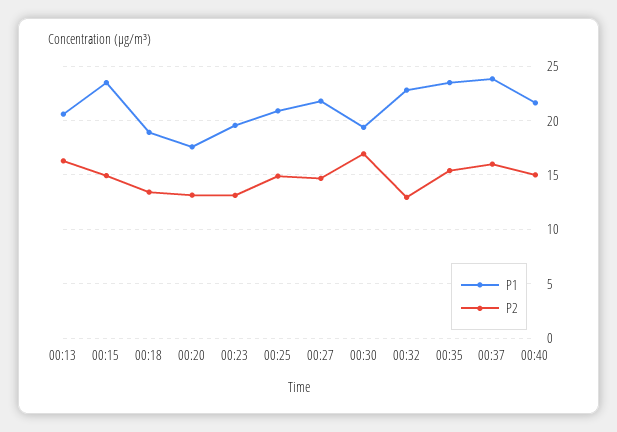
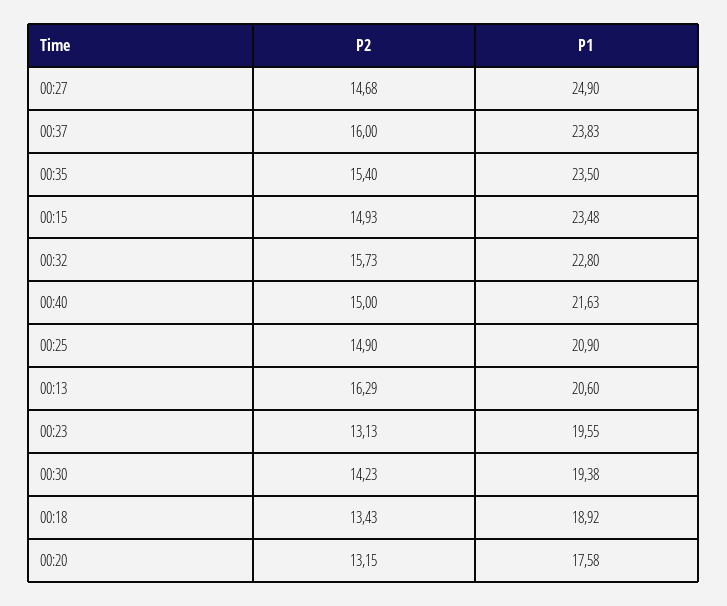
P1, 00:27: 22 -> 24.9
P2, 00:30: 17 -> 14.23
P2, 00:32: 13 -> 15.73

